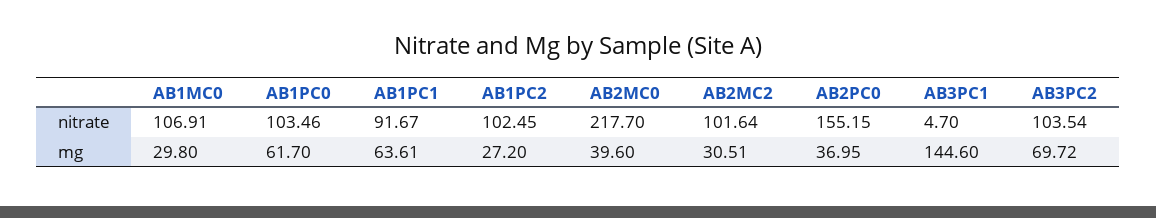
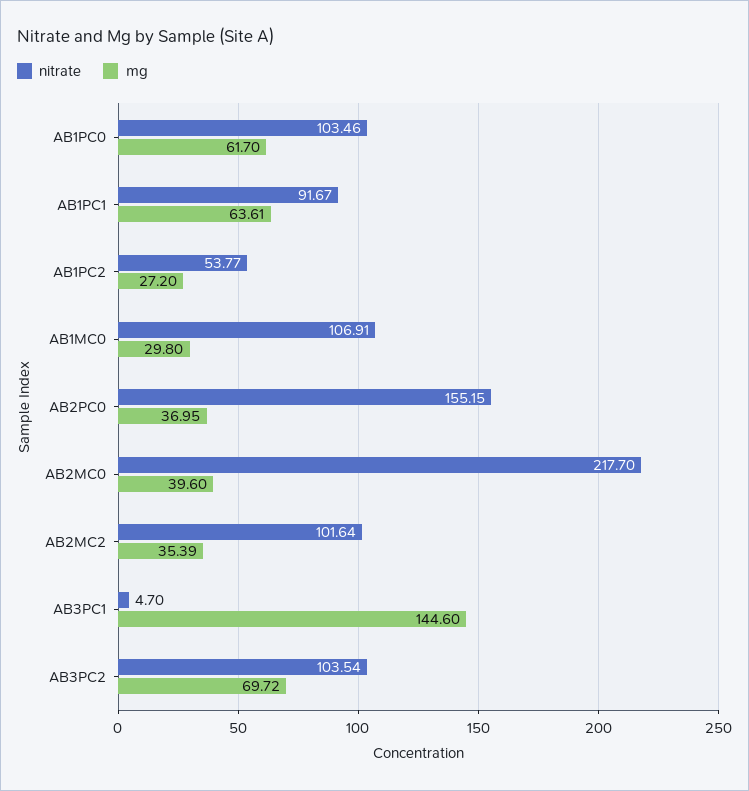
nitrate, AB1PC2: 102.45 -> 53.77
mg, AB2MC2: 30.51 -> 35.39

